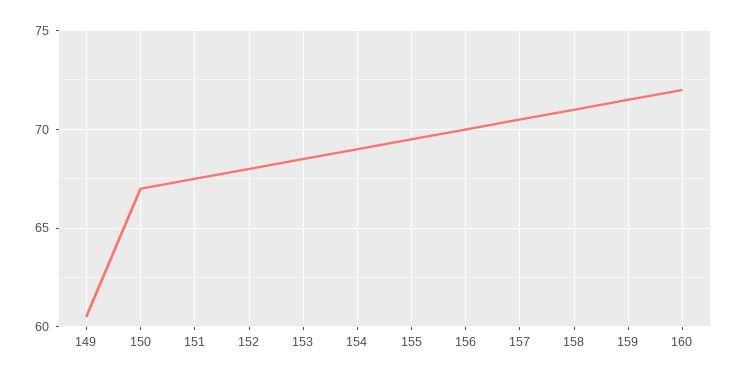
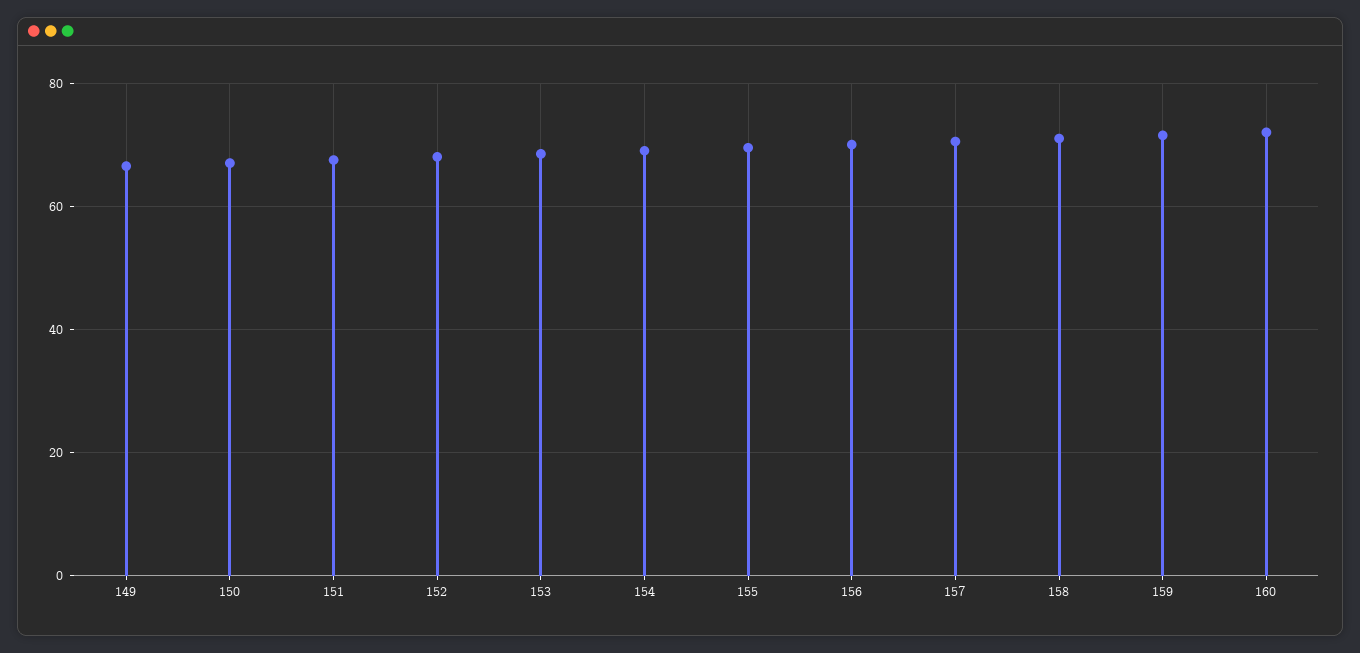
149: 60.5 -> 66

